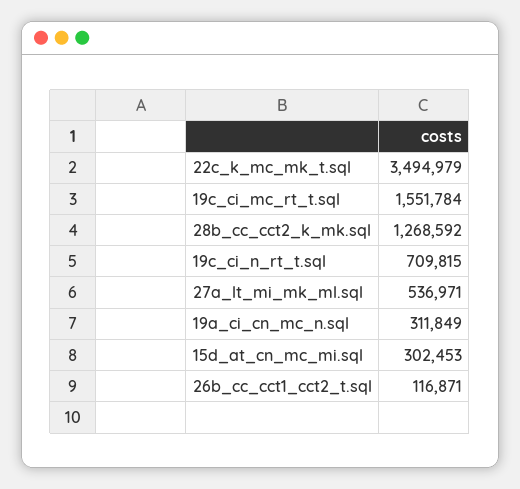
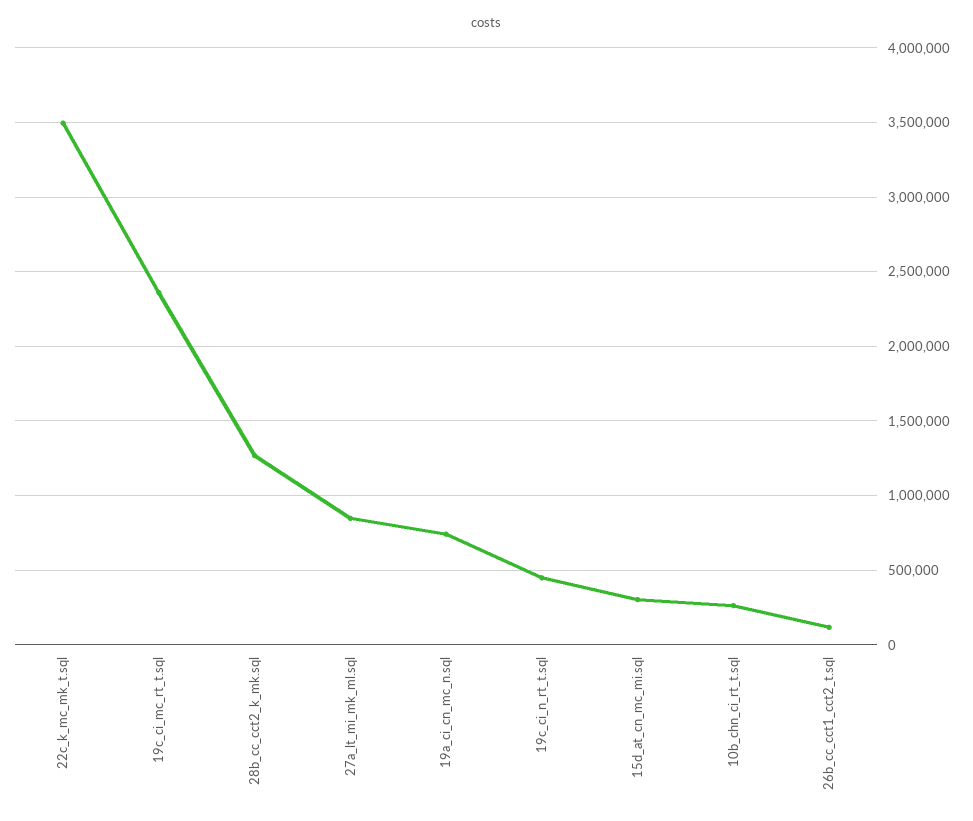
19c_ci_mc_rt_t.sql: 1551784 -> 2350000
19c_ci_n_rt_t.sql: 709815 -> 450000
27a_lt_mi_mk_ml.sql: 536971 -> 850000
19a_ci_cn_mc_n.sql: 311849 -> 750000
10b_chn_ci_rt_t.sql: none -> 250000

